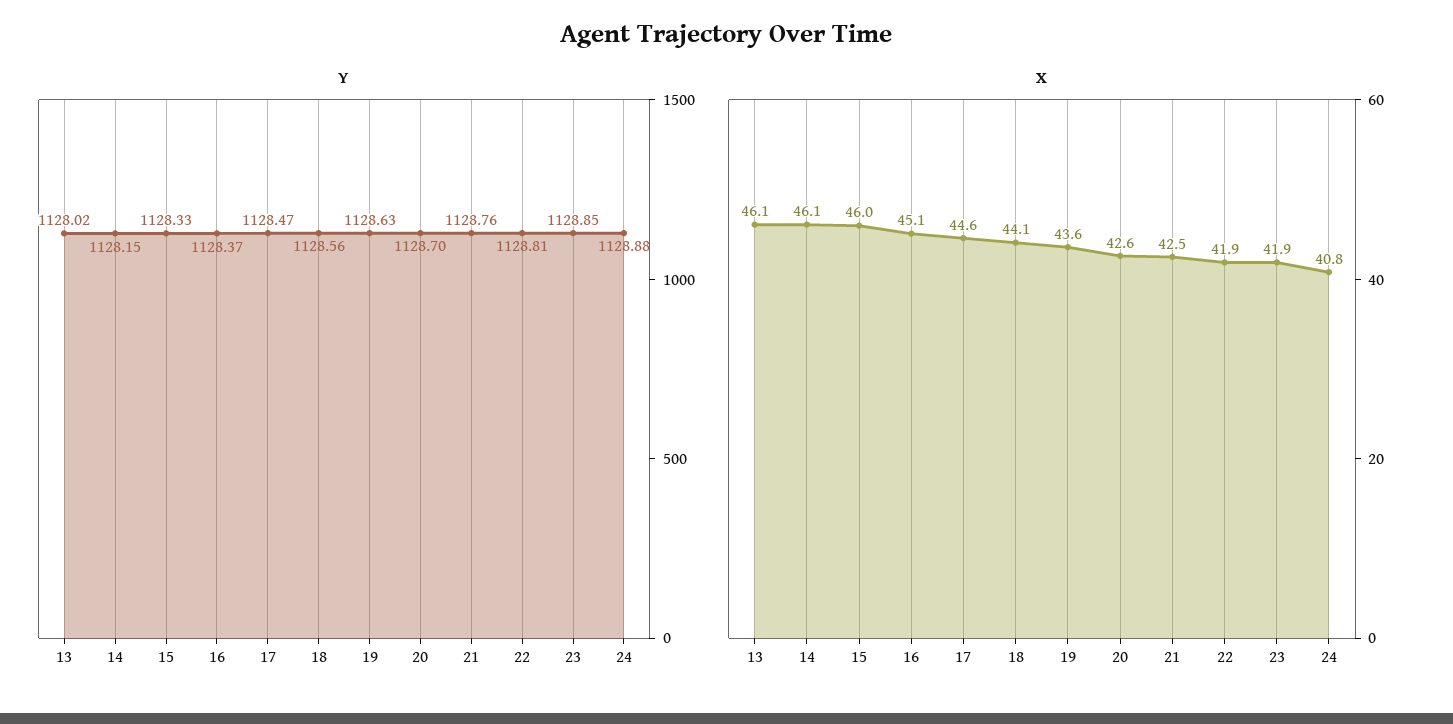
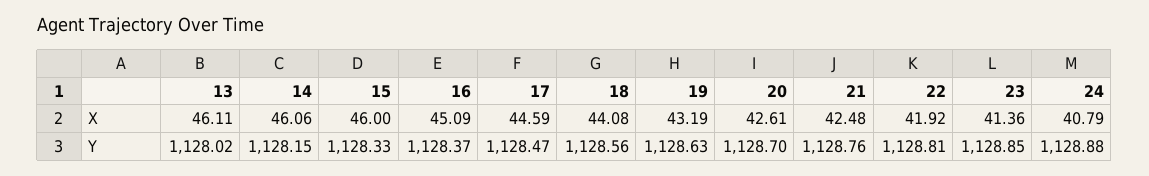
X, 19: 43.6 -> 43.19
X, 23: 41.9 -> 41.36

